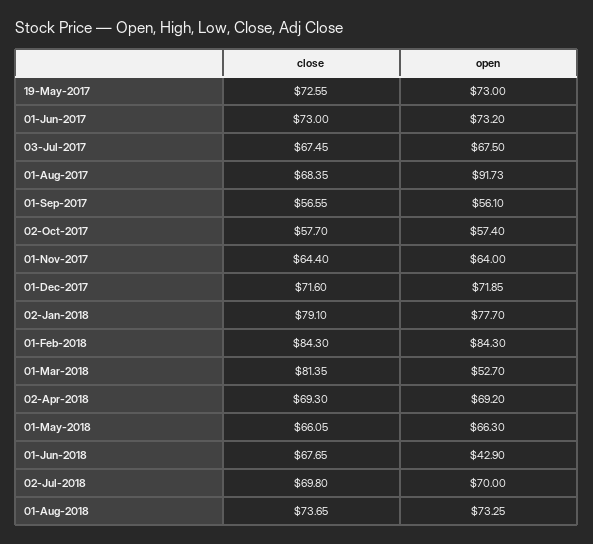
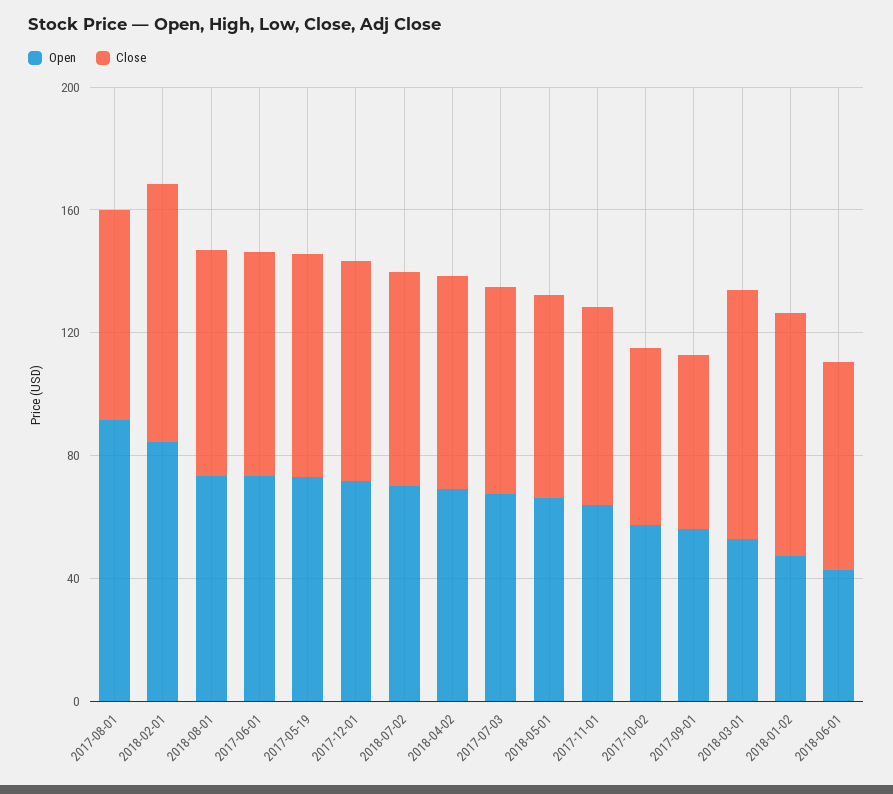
open, 02-Jan-2018: 77.7 -> 50

